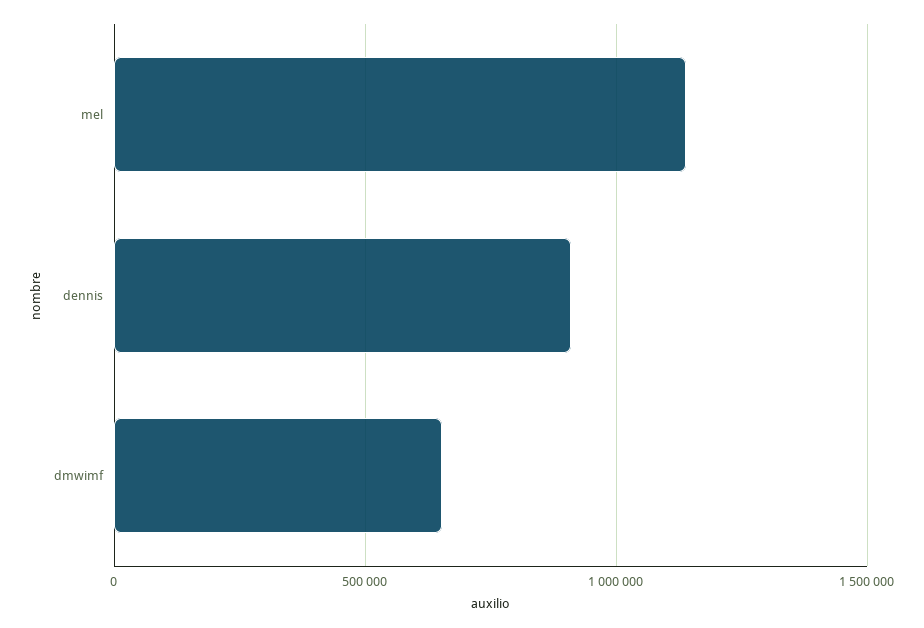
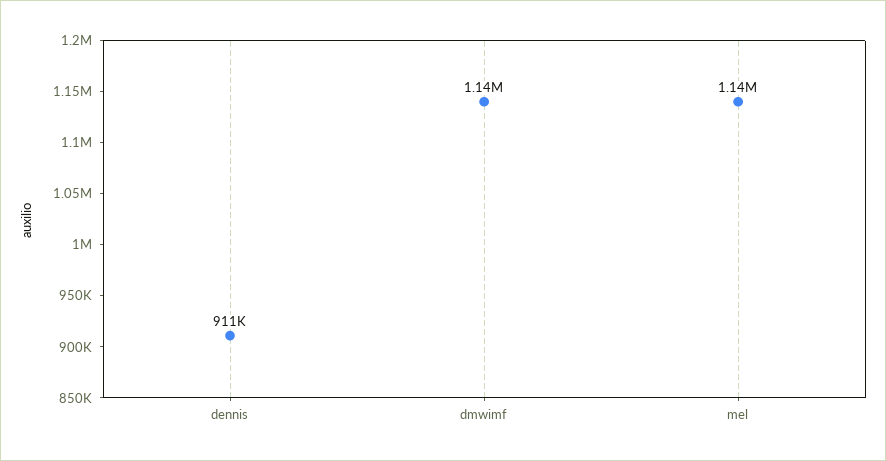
dmwimf: 650000 -> 1140000

